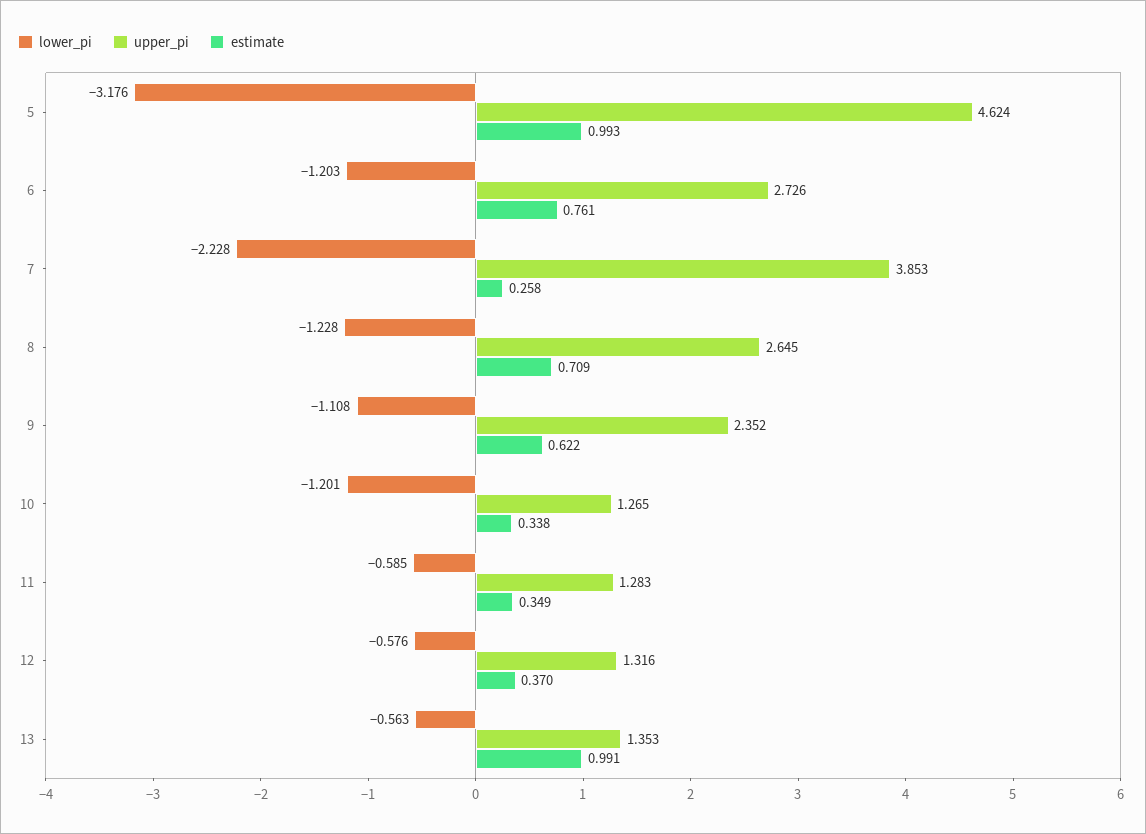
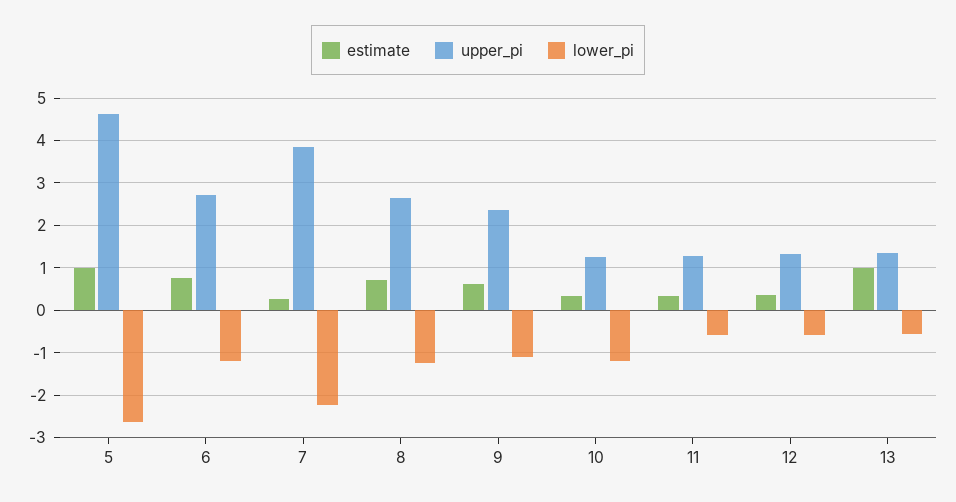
lower_pi, 5: -3.176 -> -2.6

